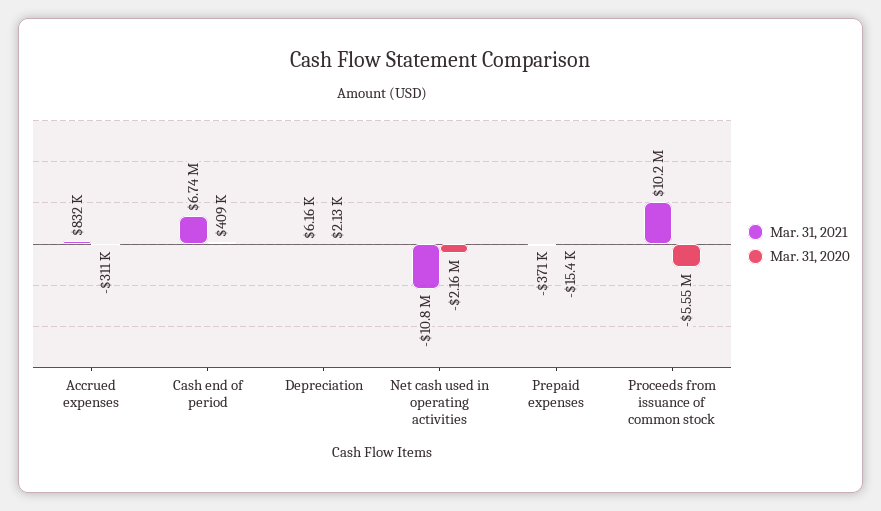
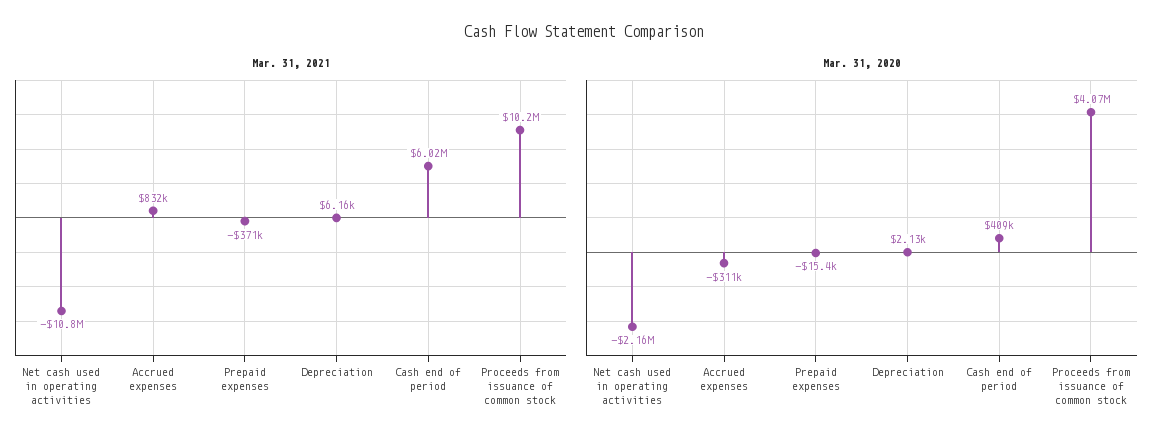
Mar. 31, 2021, Cash end of period: 6740000 -> 6020000
Mar. 31, 2020, Proceeds from issuance of common stock: -5550000 -> 4070000

